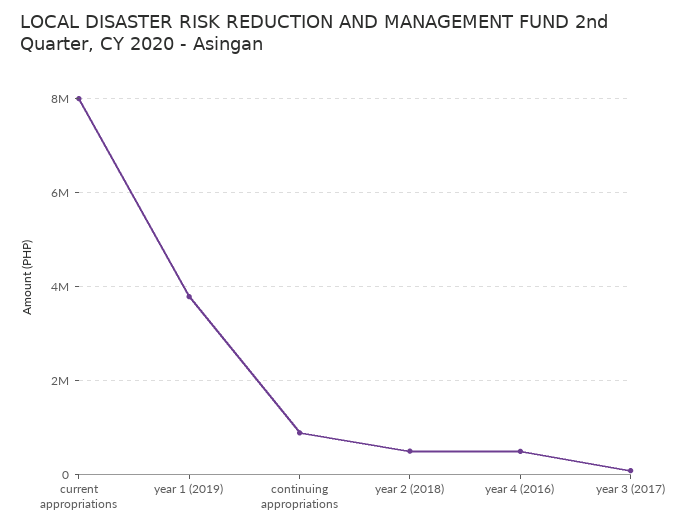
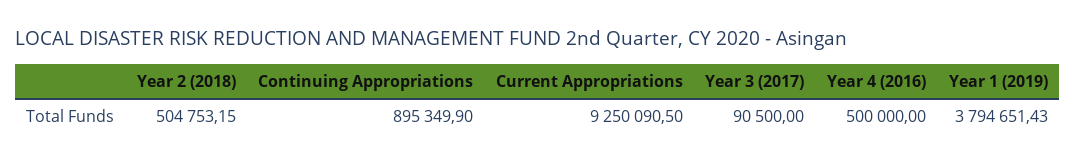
current appropriations: 8000000 -> 9250090.5

